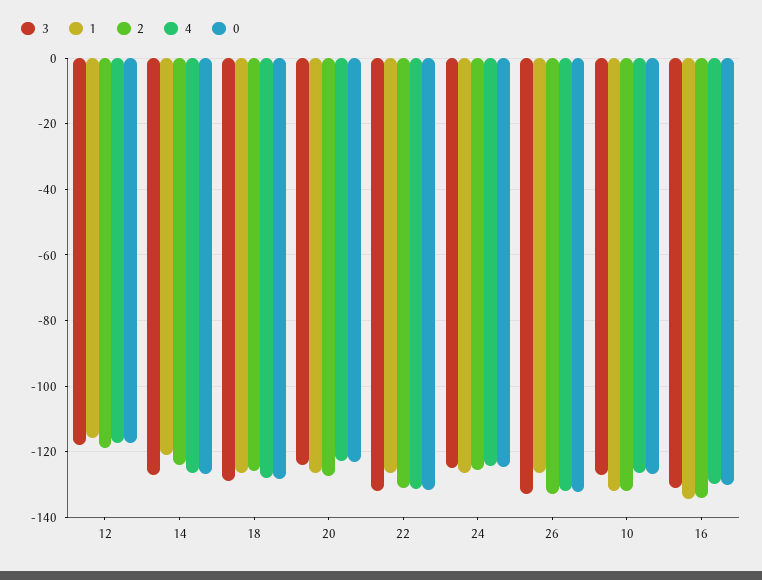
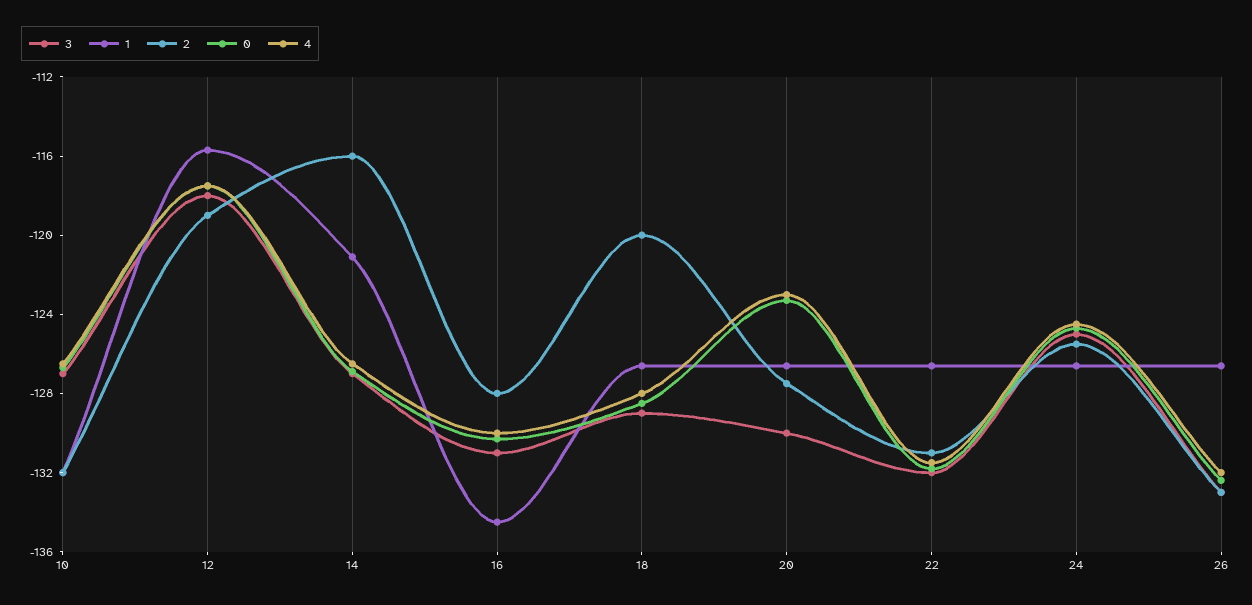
2, 14: -124 -> -116
2, 18: -126 -> -120
3, 20: -124 -> -130
2, 16: -134 -> -128

